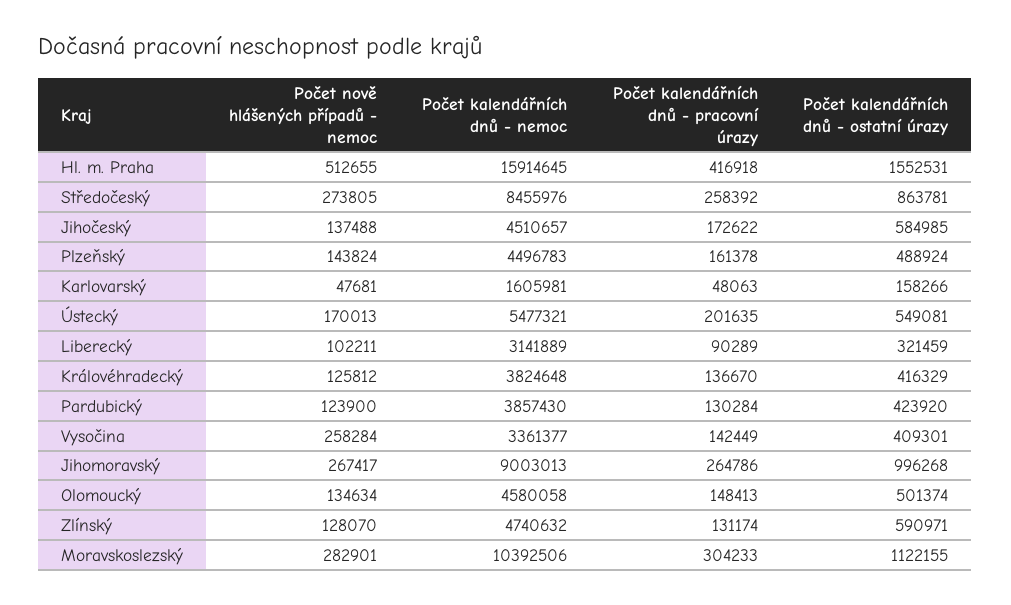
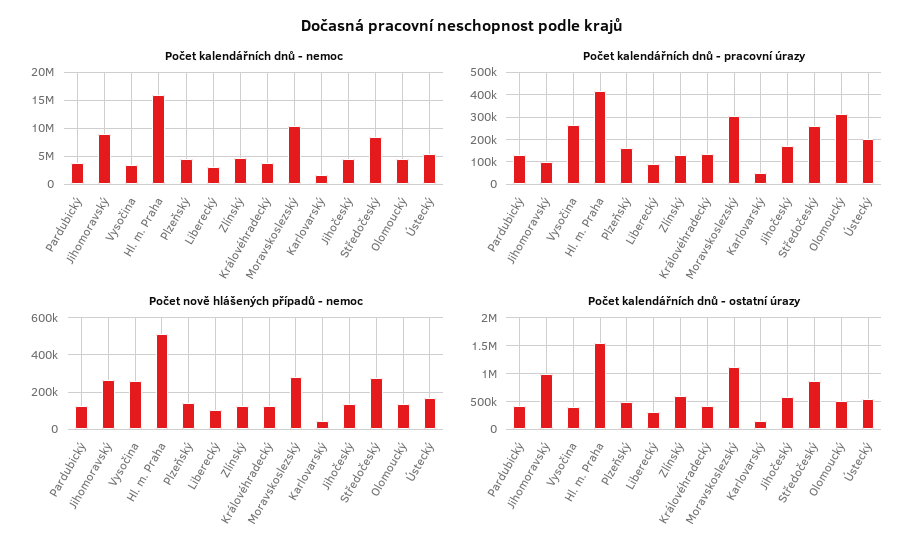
Počet kalendářních dnů - pracovní úrazy, Vysočina: 142449 -> 250000
Počet kalendářních dnů - pracovní úrazy, Jihomoravský: 264786 -> 100000
Počet kalendářních dnů - pracovní úrazy, Olomoucký: 148413 -> 300000

